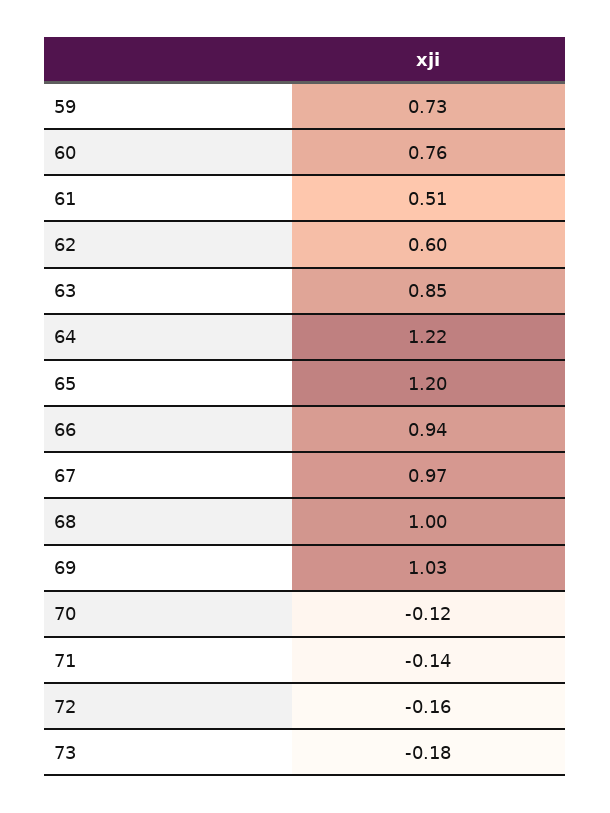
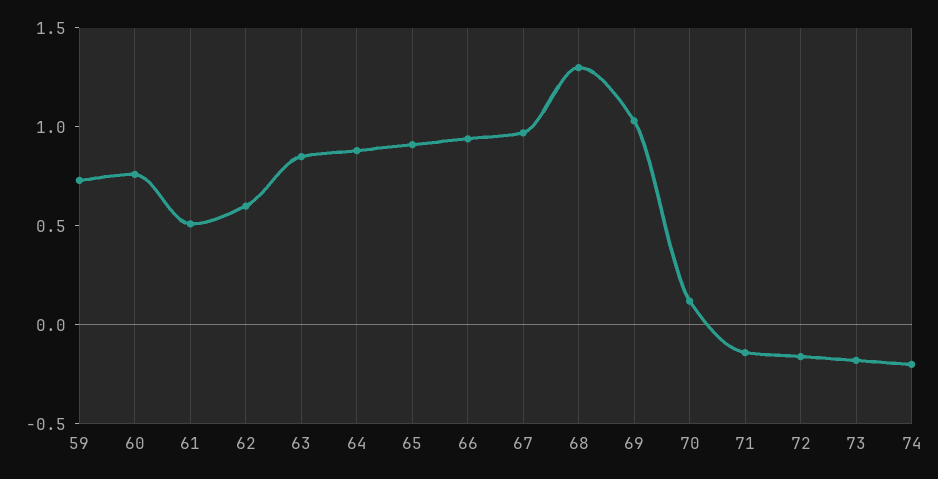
64: 1.22 -> 0.9
65: 1.2 -> 0.9
68: 1 -> 1.3
70: -0.12 -> 0.1
74: none -> -0.2

